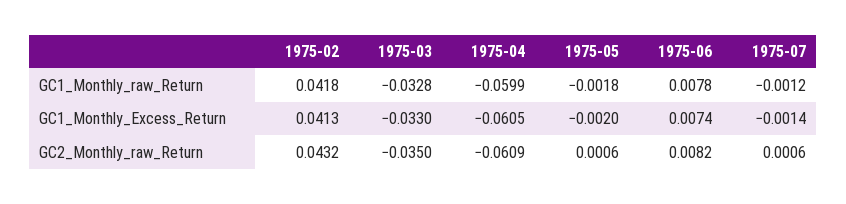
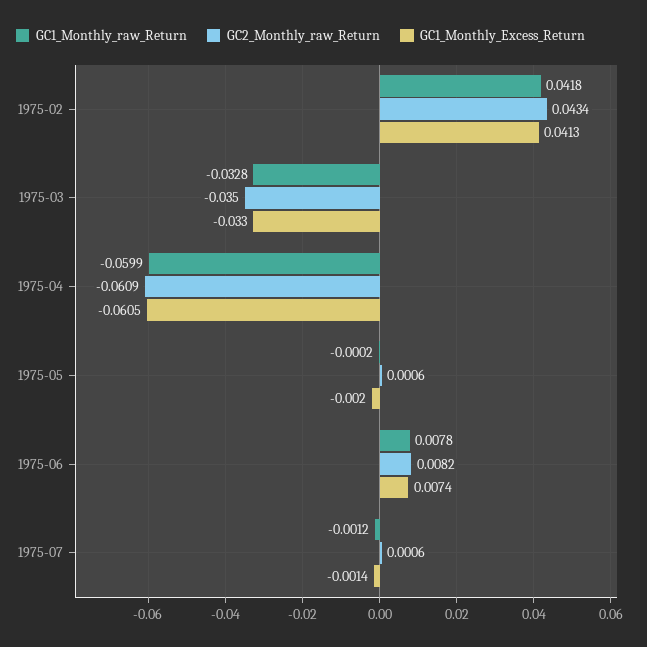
GC1_Monthly_raw_Return, 1975-05: -0.0018 -> -0.0002
GC2_Monthly_raw_Return, 1975-02: 0.0432 -> 0.0434

